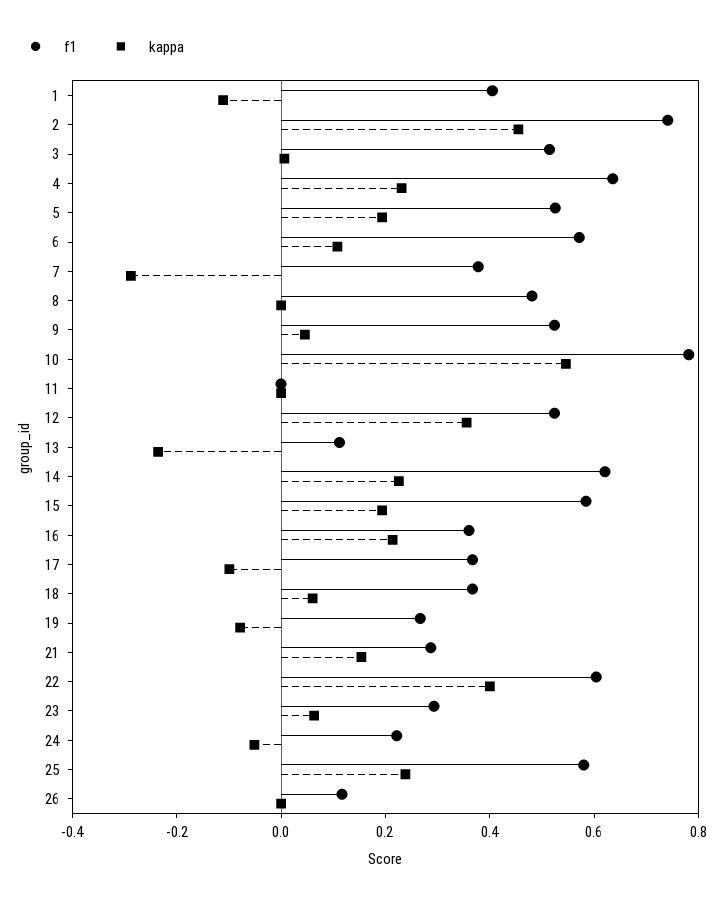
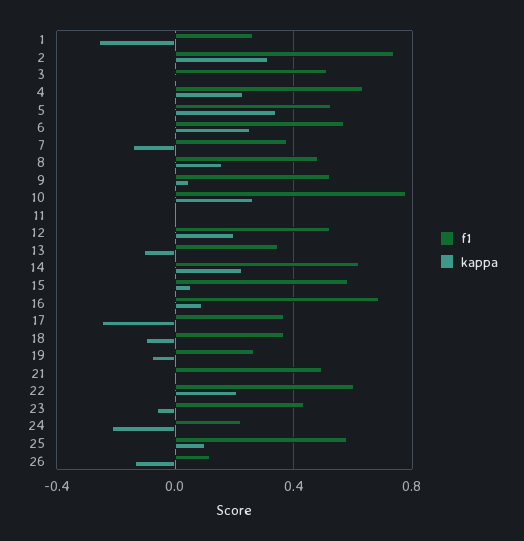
f1, 1: 0.4 -> 0.25
kappa, 1: -0.1 -> -0.25
kappa, 2: 0.45 -> 0.3
kappa, 5: 0.2 -> 0.35
kappa, 6: 0.1 -> 0.25
kappa, 7: -0.3 -> -0.15
kappa, 8: 0 -> 0.15
kappa, 10: 0.55 -> 0.25
kappa, 12: 0.35 -> 0.2
f1, 13: 0.1 -> 0.35
kappa, 13: -0.25 -> -0.1
kappa, 15: 0.2 -> 0.05
f1, 16: 0.35 -> 0.7
kappa, 16: 0.2 -> 0.1
kappa, 17: -0.1 -> -0.25
kappa, 18: 0.05 -> -0.1
f1, 21: 0.3 -> 0.5
kappa, 21: 0.15 -> 0
kappa, 22: 0.4 -> 0.2
f1, 23: 0.3 -> 0.45
kappa, 23: 0.05 -> -0.05
kappa, 24: -0.05 -> -0.2
kappa, 25: 0.25 -> 0.1
kappa, 26: 0 -> -0.15

